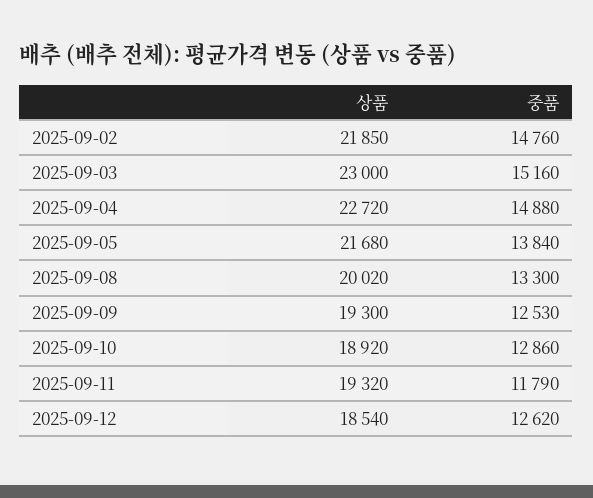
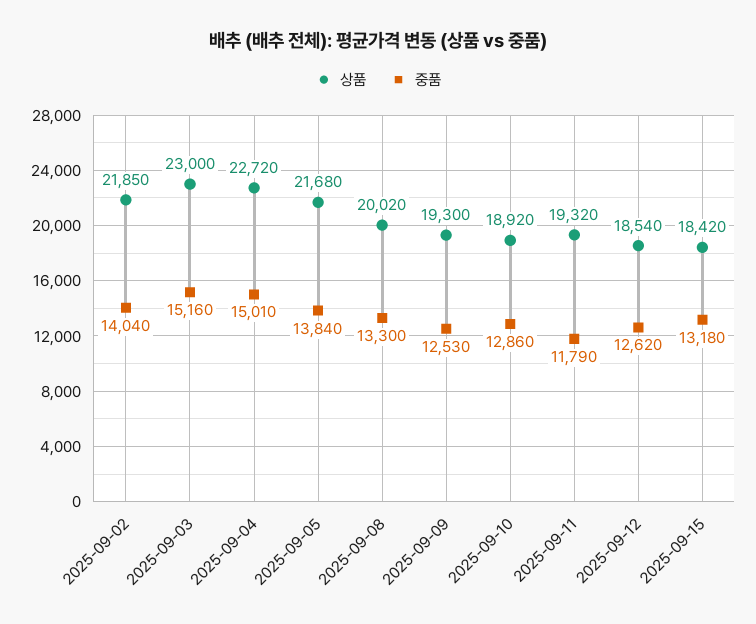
중품, 2025-09-02: 14760 -> 14040
중품, 2025-09-04: 14880 -> 15010
상품, 2025-09-15: none -> 18420
중품, 2025-09-15: none -> 13180

